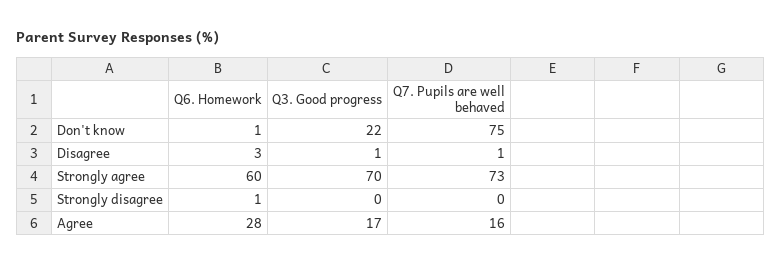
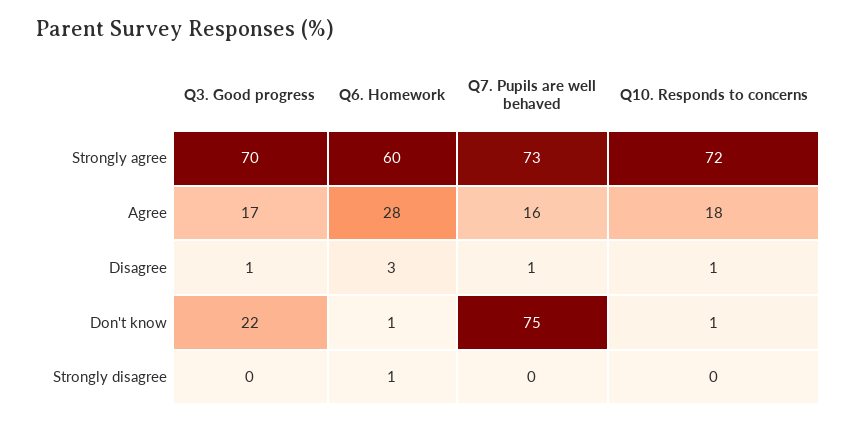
Q10. Responds to concerns, Strongly agree: none -> 72
Q10. Responds to concerns, Agree: none -> 18
Q10. Responds to concerns, Disagree: none -> 1
Q10. Responds to concerns, Don't know: none -> 1
Q10. Responds to concerns, Strongly disagree: none -> 0

